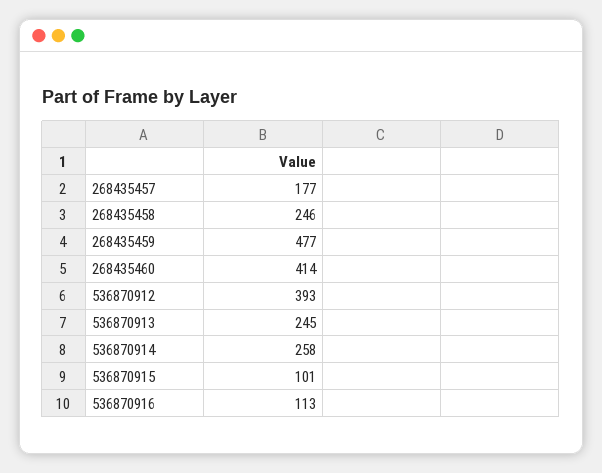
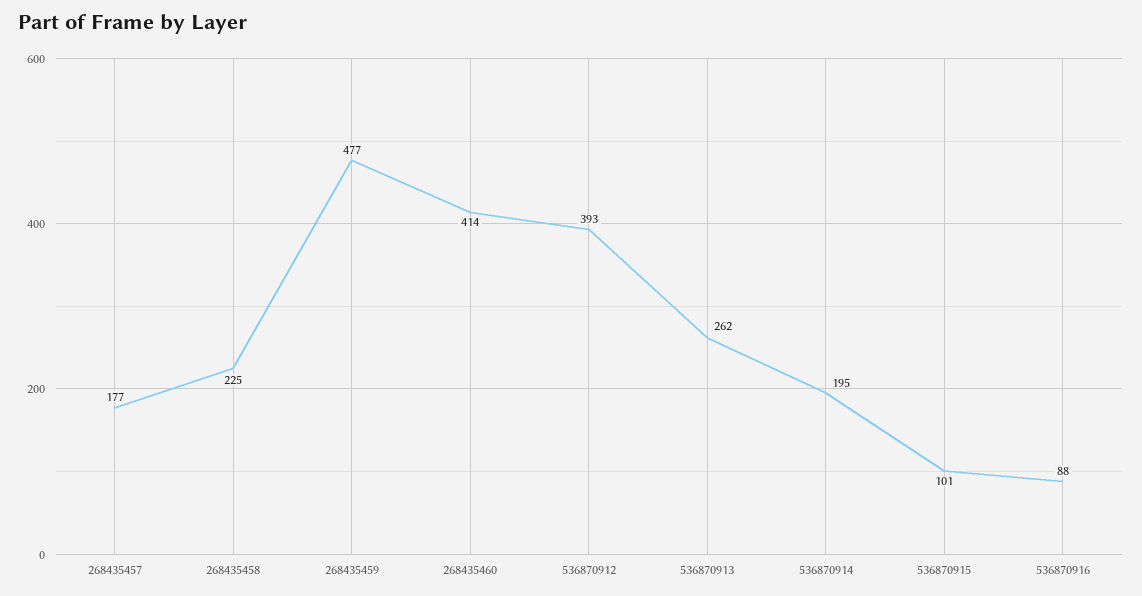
268435458: 246 -> 225
536870913: 245 -> 262
536870914: 258 -> 195
536870916: 113 -> 88

